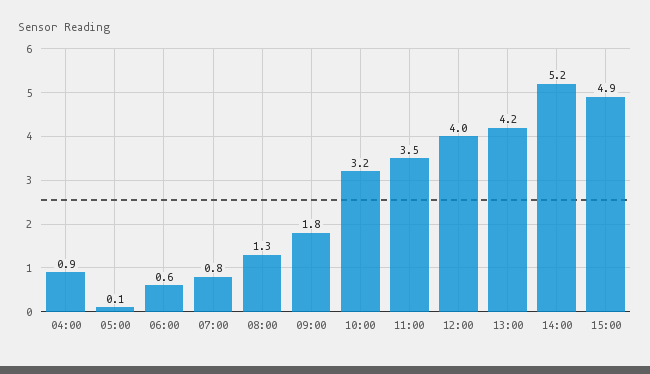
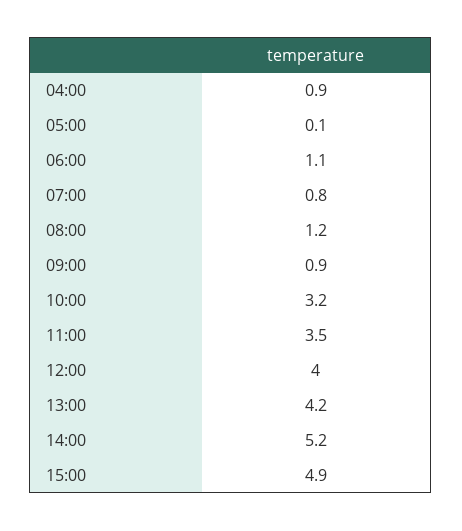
06:00: 0.6 -> 1.1
08:00: 1.3 -> 1.2
09:00: 1.8 -> 0.9

